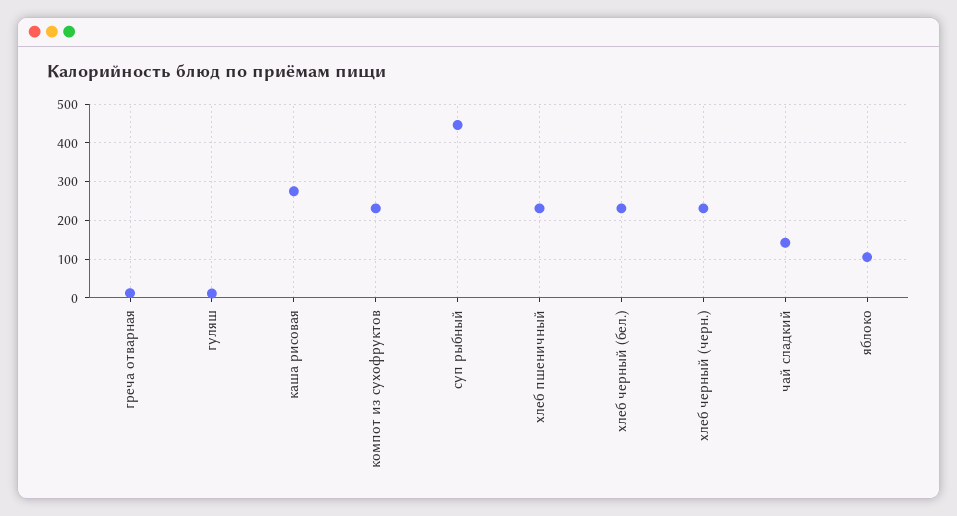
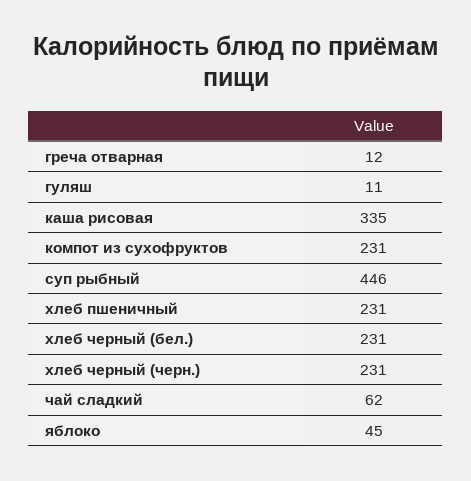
каша рисовая: 280 -> 335
чай сладкий: 140 -> 62
яблоко: 100 -> 45

